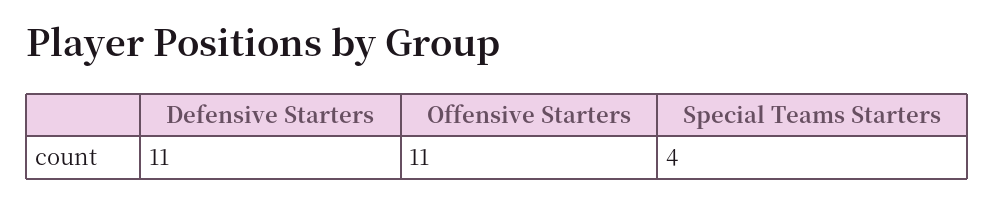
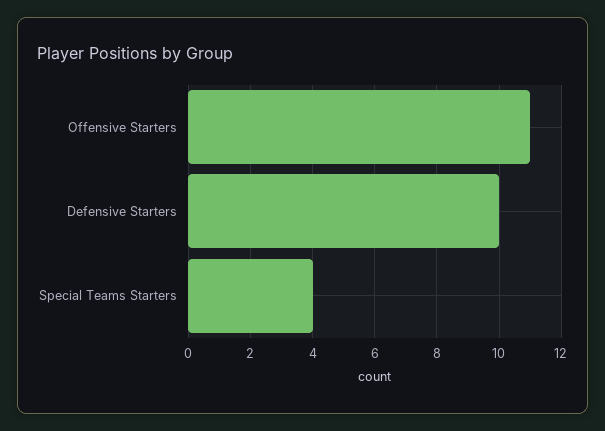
Defensive Starters: 11 -> 10

